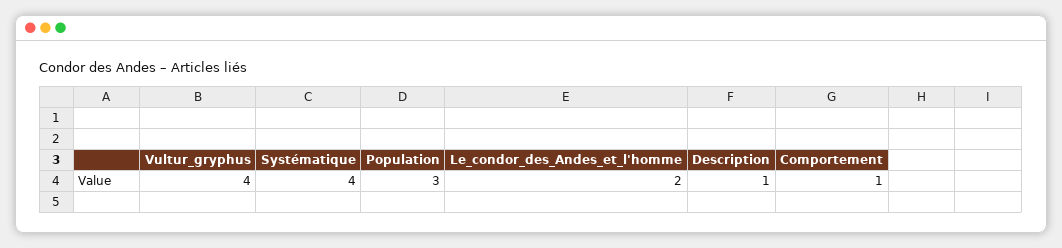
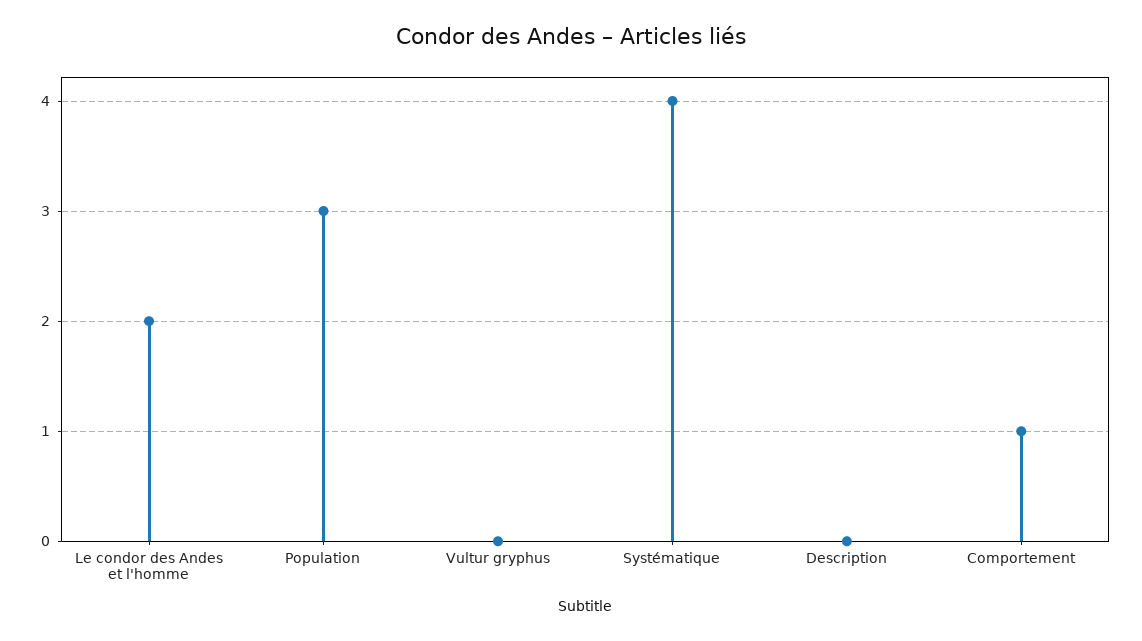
Vultur_gryphus: 4 -> 0
Description: 1 -> 0

